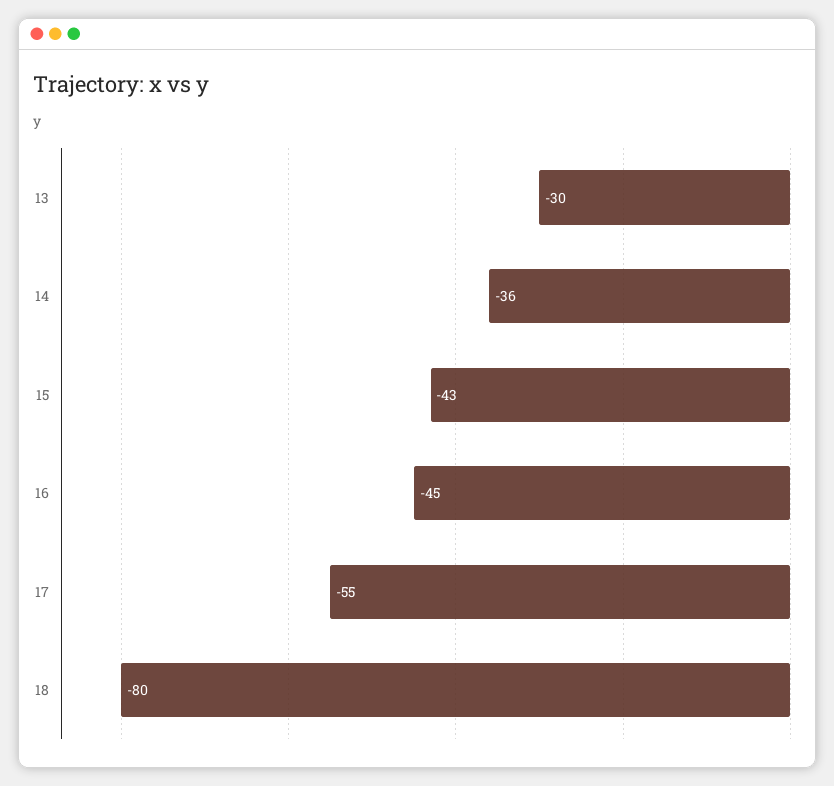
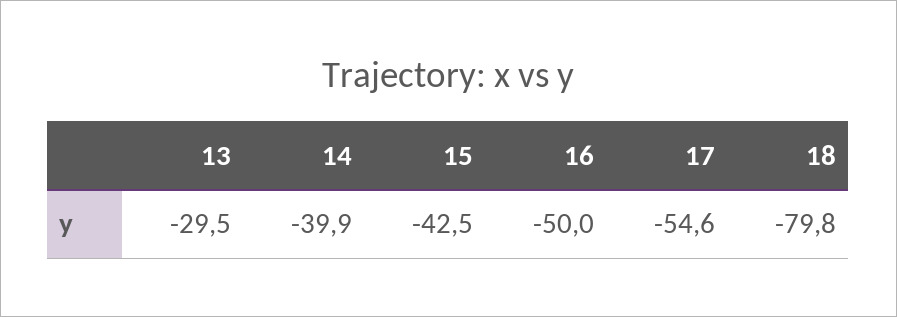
14: -36 -> -39.9
16: -45 -> -50

